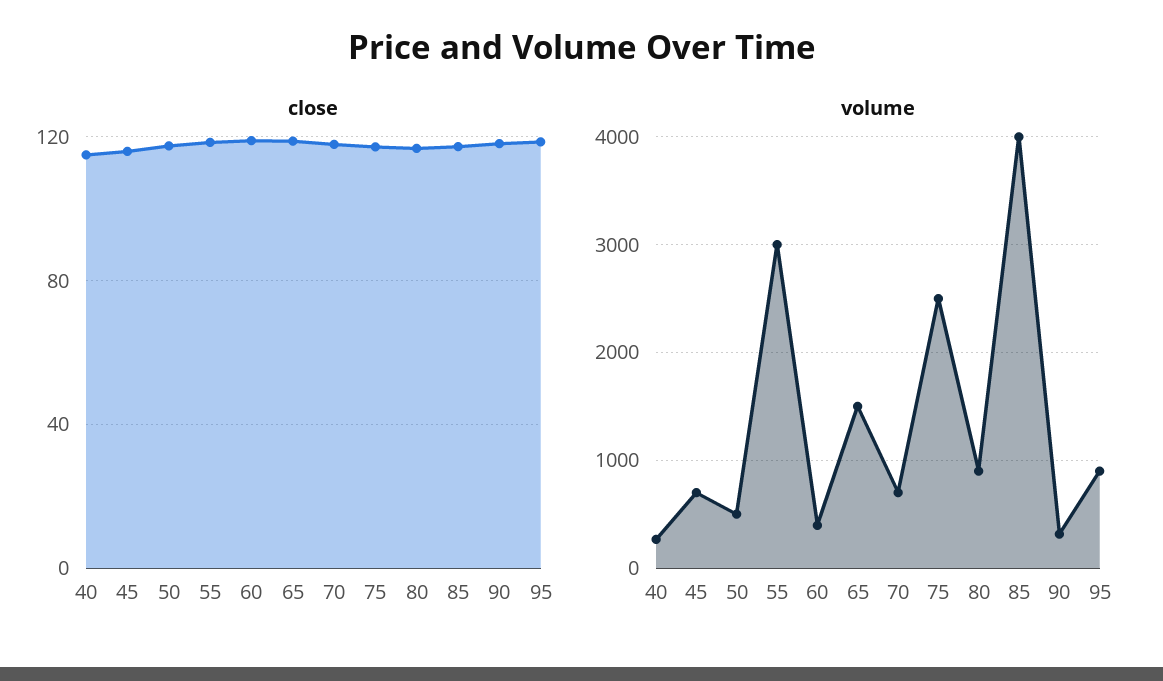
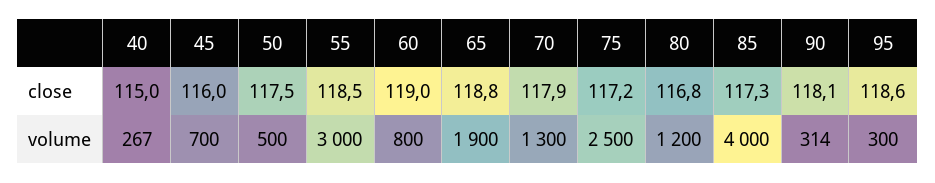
volume, 60: 400 -> 800
volume, 65: 1500 -> 1900
volume, 70: 700 -> 1300
volume, 80: 900 -> 1200
volume, 95: 900 -> 300

